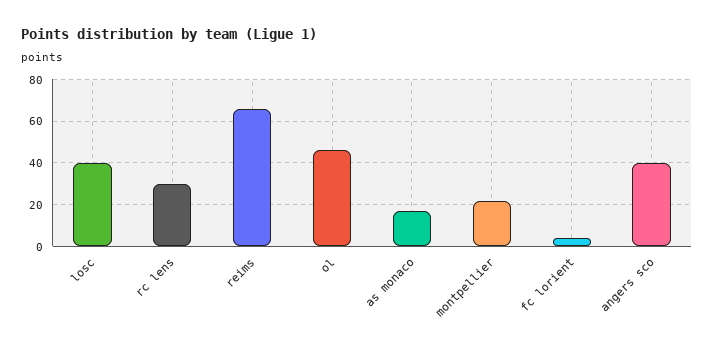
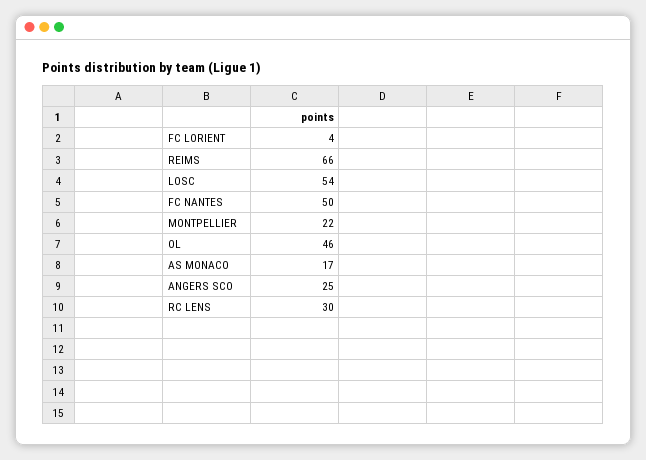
losc: 40 -> 54
angers sco: 40 -> 25
FC NANTES: none -> 50

